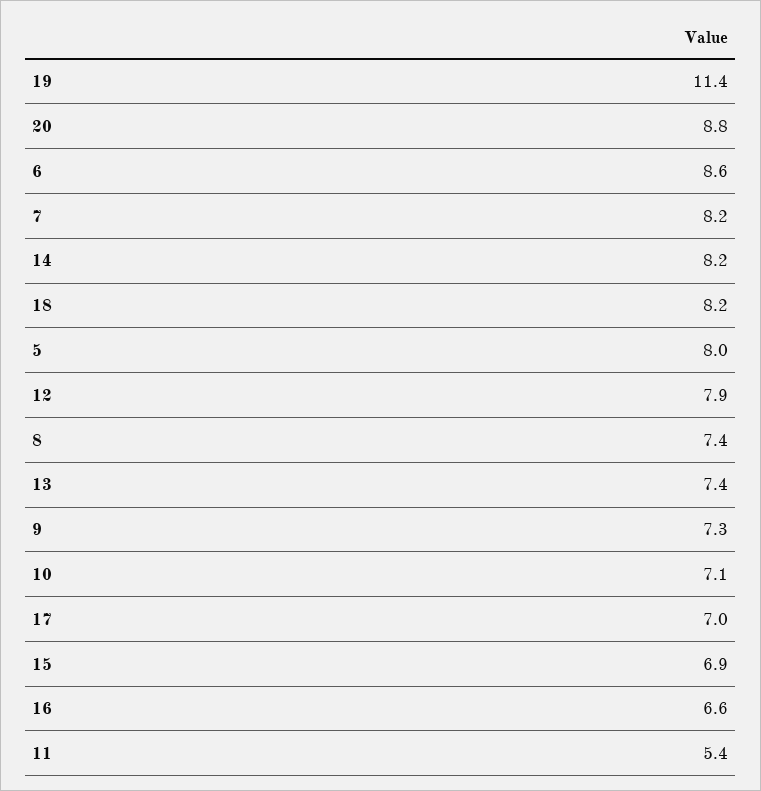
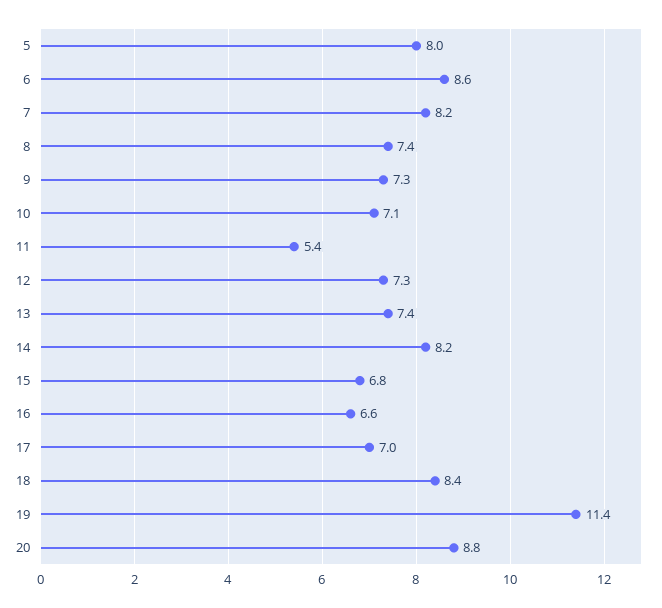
18: 8.2 -> 8.4
12: 7.9 -> 7.3
15: 6.9 -> 6.8

